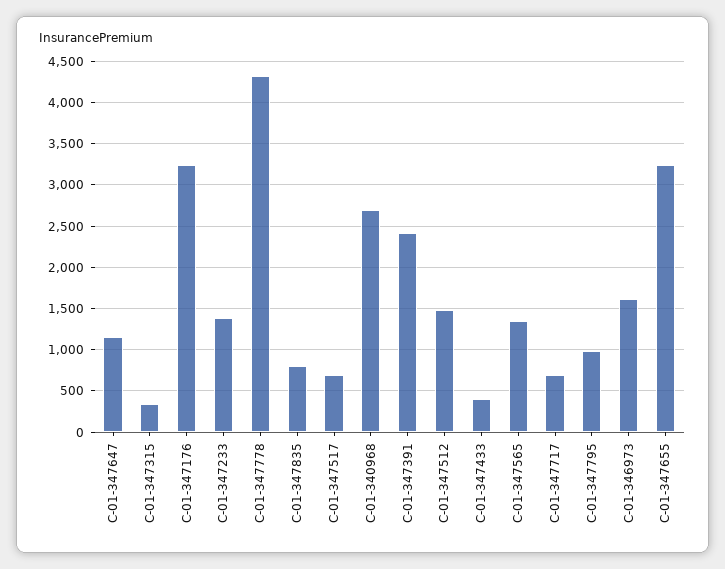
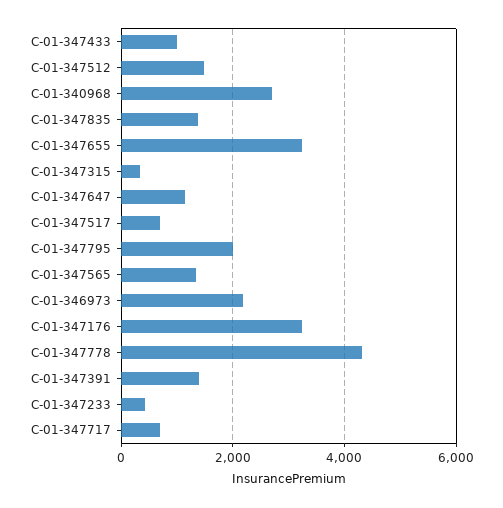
C-01-347233: 1400 -> 400
C-01-347835: 800 -> 1400
C-01-347391: 2400 -> 1400
C-01-347433: 400 -> 1000
C-01-347795: 1000 -> 2000
C-01-346973: 1600 -> 2200

